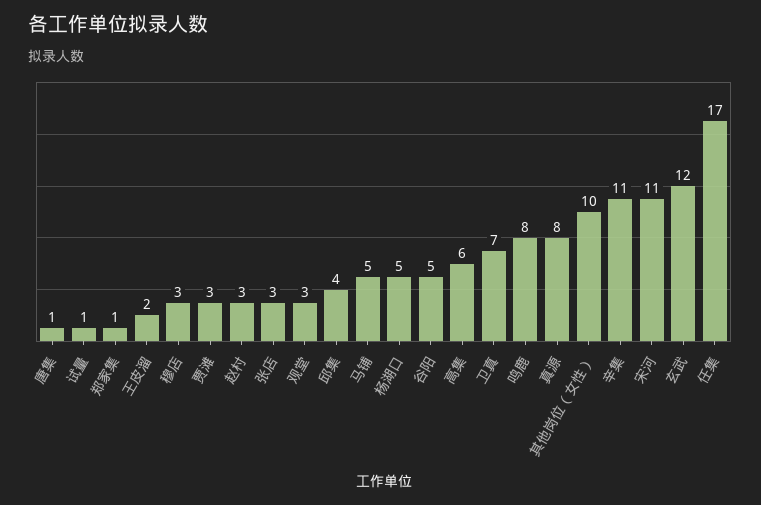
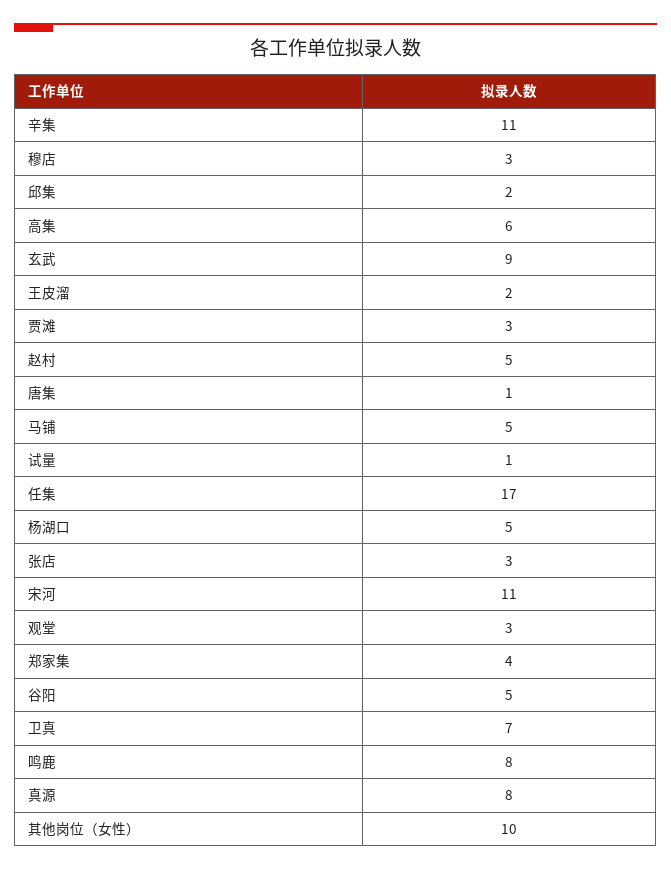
郑家集: 1 -> 4
赵村: 3 -> 5
邱集: 4 -> 2
玄武: 12 -> 9

